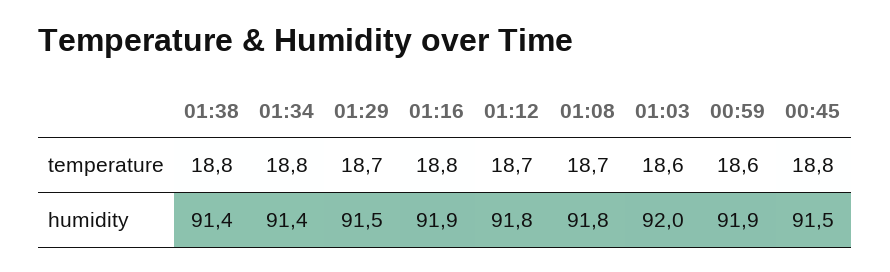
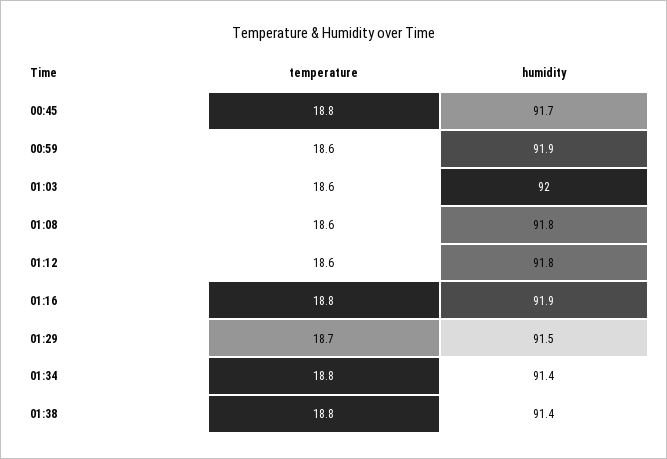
01:12, temperature: 18.7 -> 18.6
01:08, temperature: 18.7 -> 18.6
00:45, humidity: 91.5 -> 91.7

